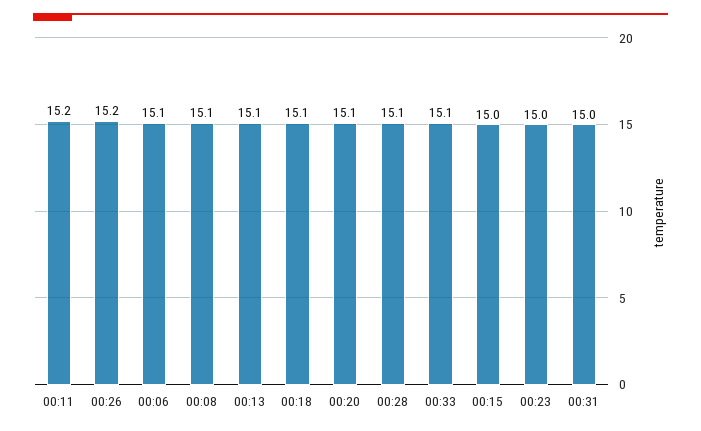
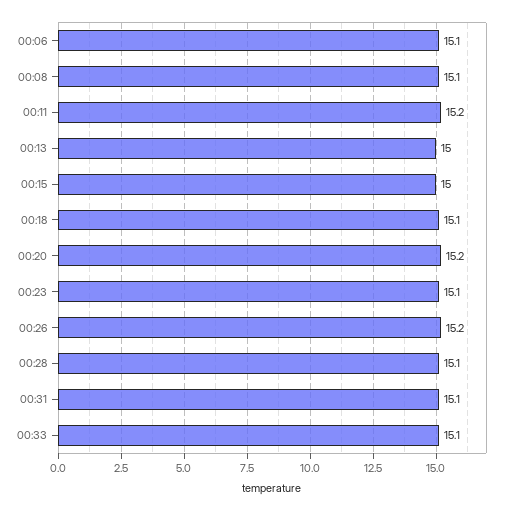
00:13: 15.1 -> 15
00:20: 15.1 -> 15.2
00:23: 15 -> 15.1
00:31: 15 -> 15.1

